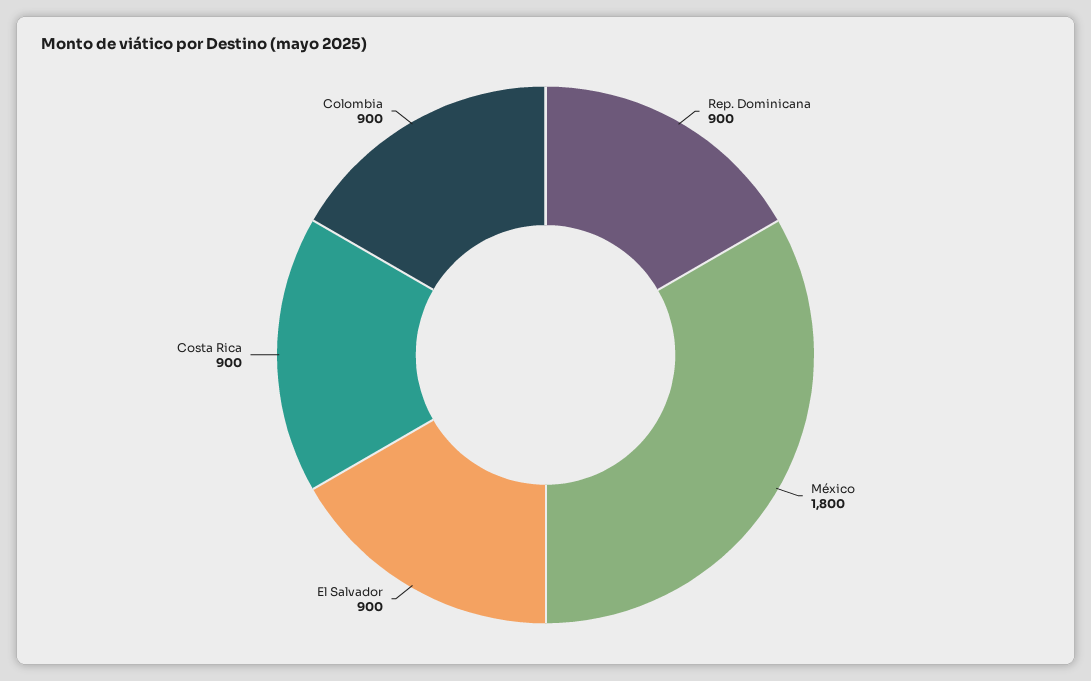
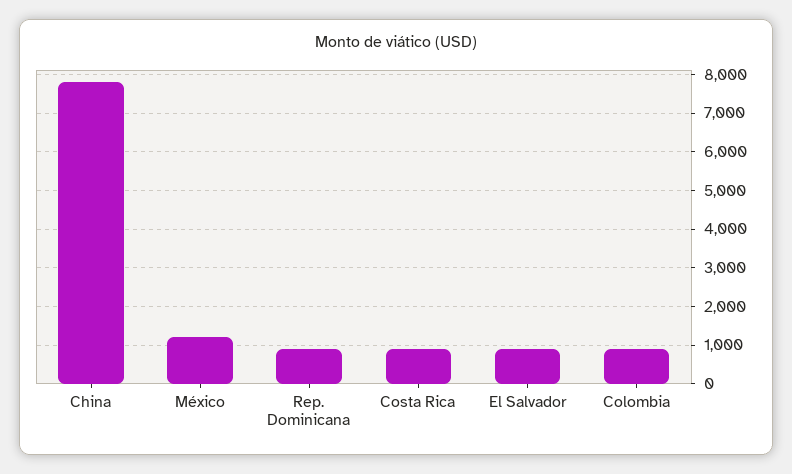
México: 1800 -> 1200
China: none -> 7800

